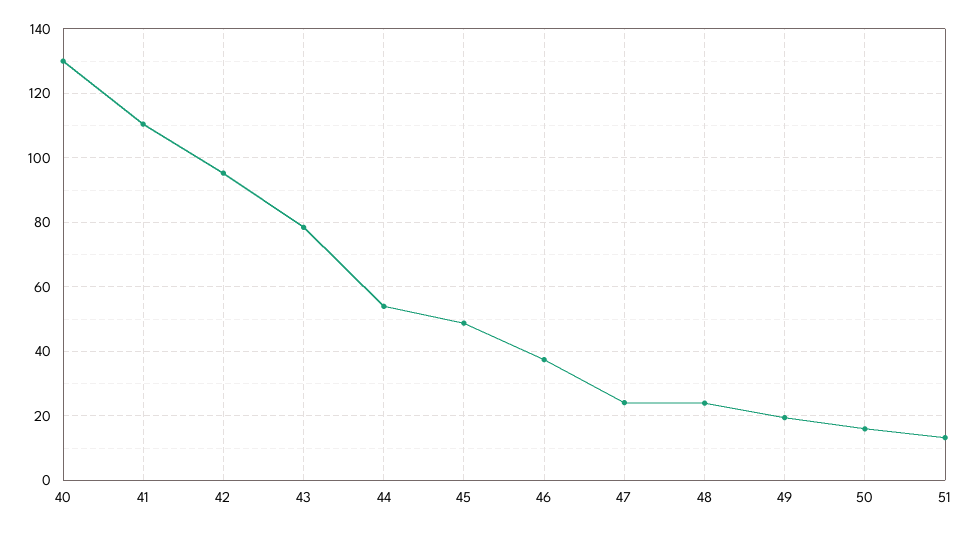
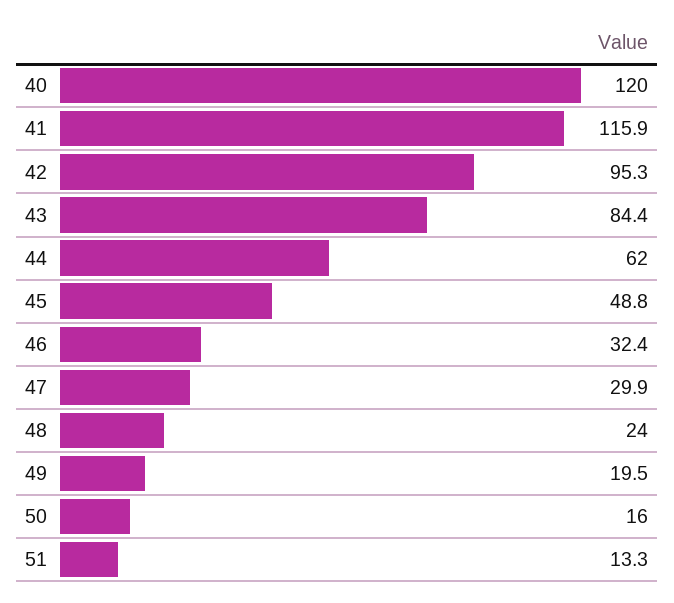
40: 130 -> 120
41: 110 -> 115.9
43: 78 -> 84.4
44: 54 -> 62
46: 38 -> 32.4
47: 24 -> 29.9

